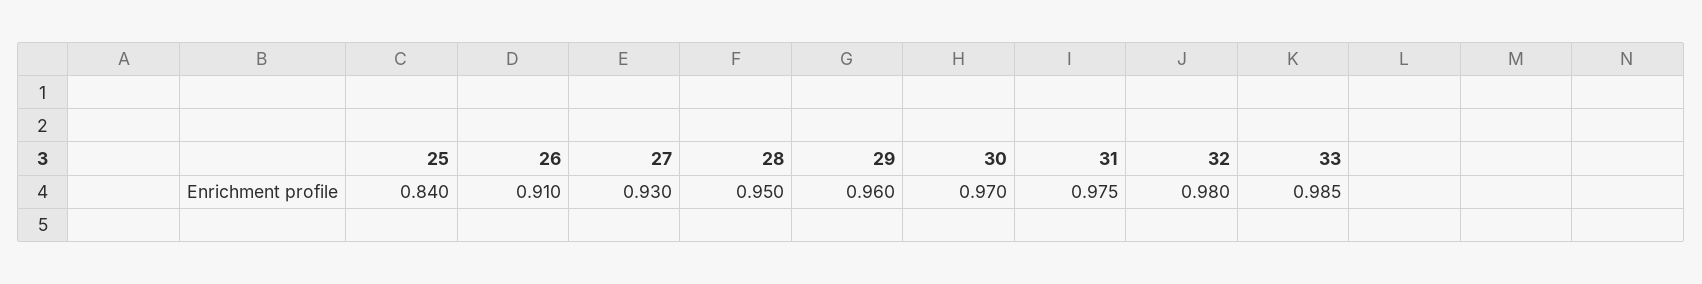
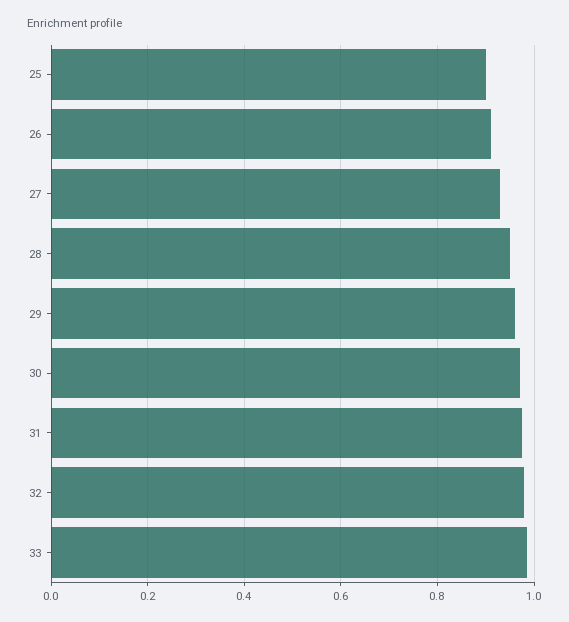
25: 0.84 -> 0.9

